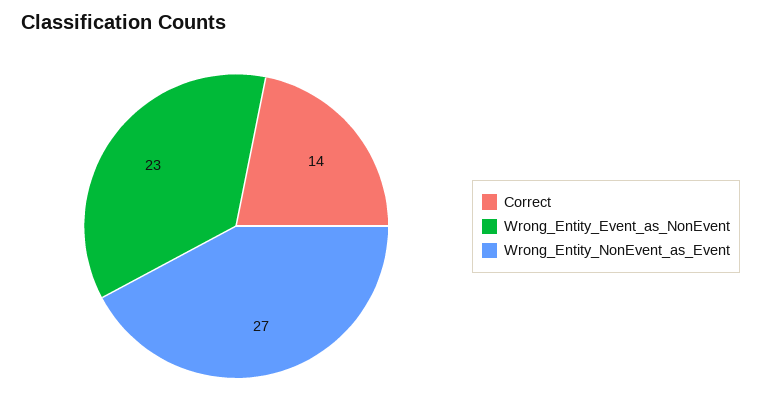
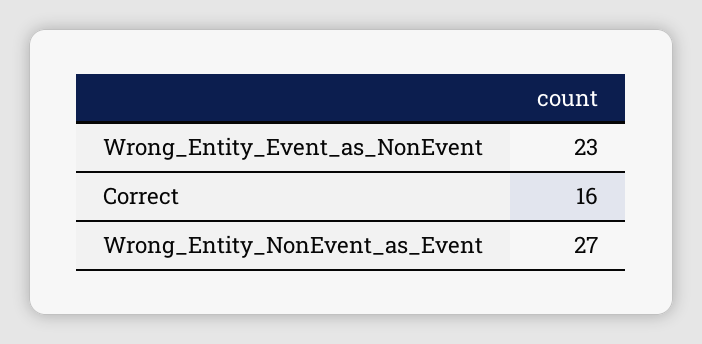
Correct: 14 -> 16

